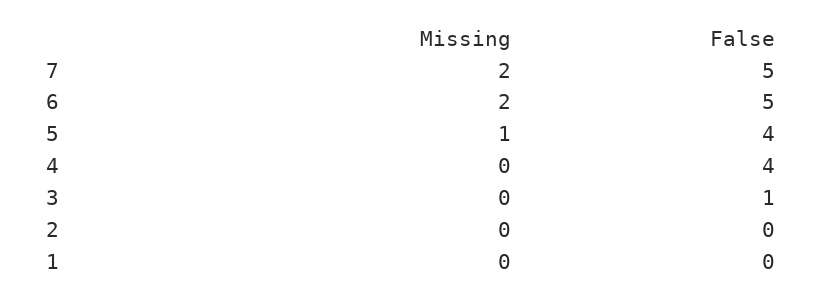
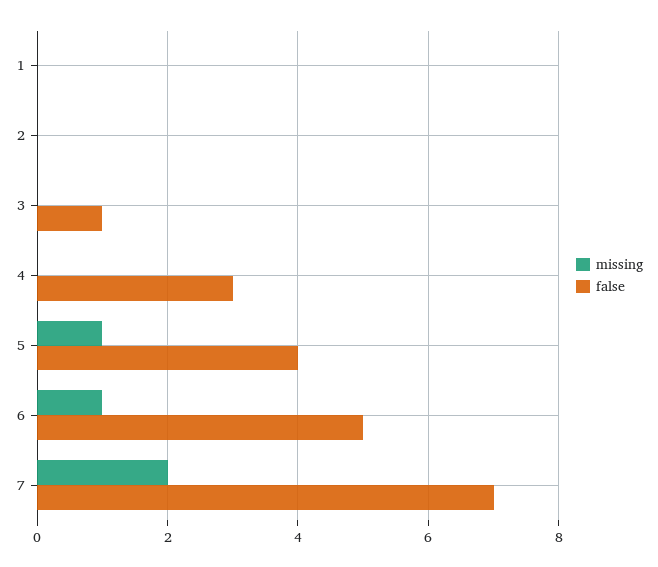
False, 7: 5 -> 7
Missing, 6: 2 -> 1
False, 4: 4 -> 3

